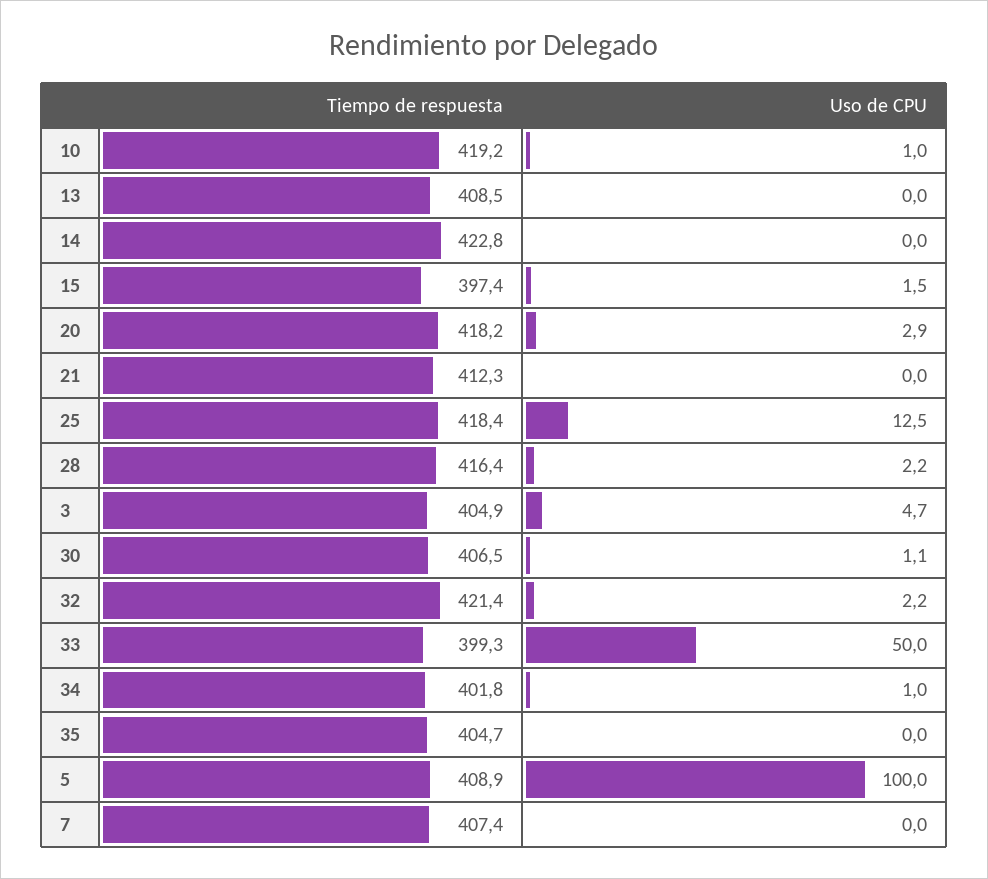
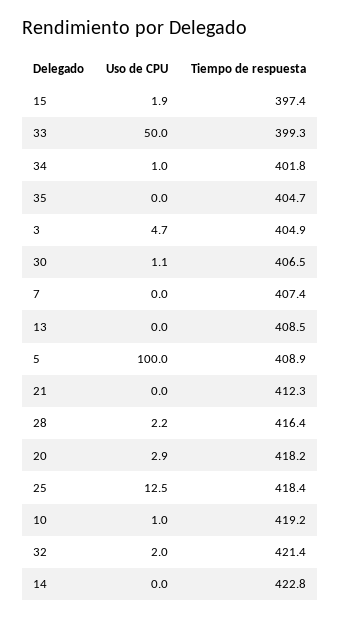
Uso de CPU, 15: 1.5 -> 1.9
Uso de CPU, 32: 2.2 -> 2

